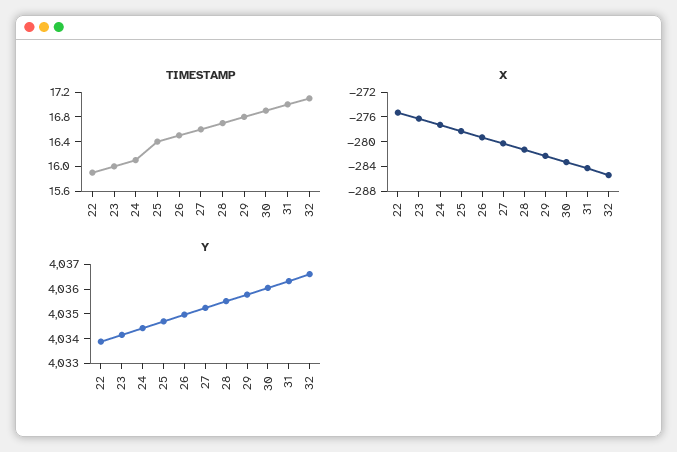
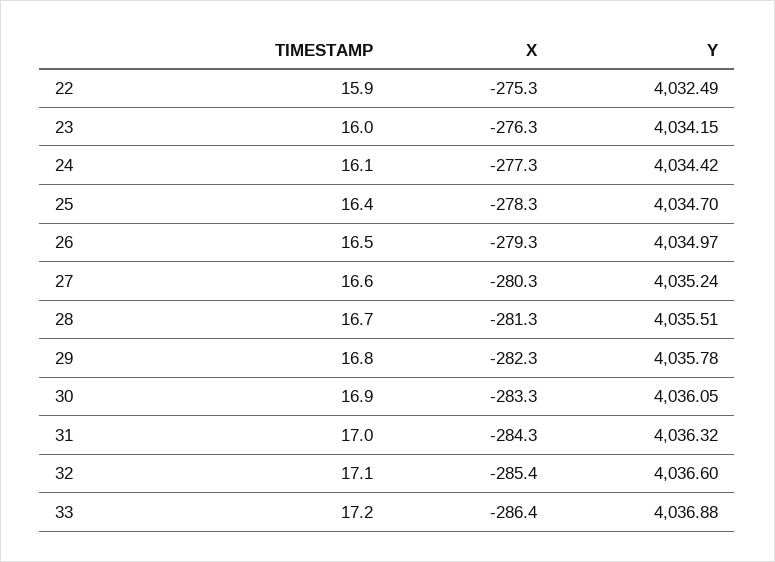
Y, 22: 4034 -> 4032.49
TIMESTAMP, 33: none -> 17.2
X, 33: none -> -286.4
Y, 33: none -> 4036.88

